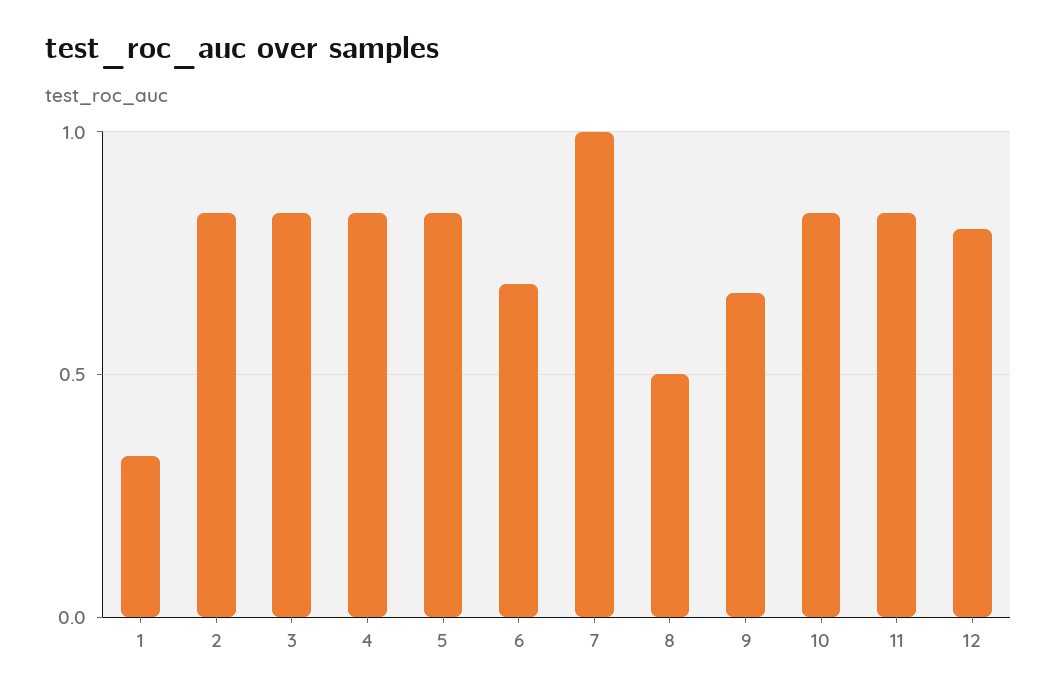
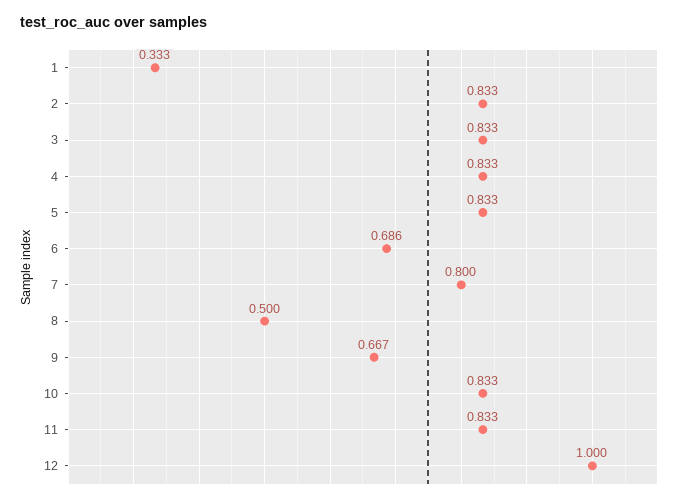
7: 1 -> 0.8
12: 0.8 -> 1

